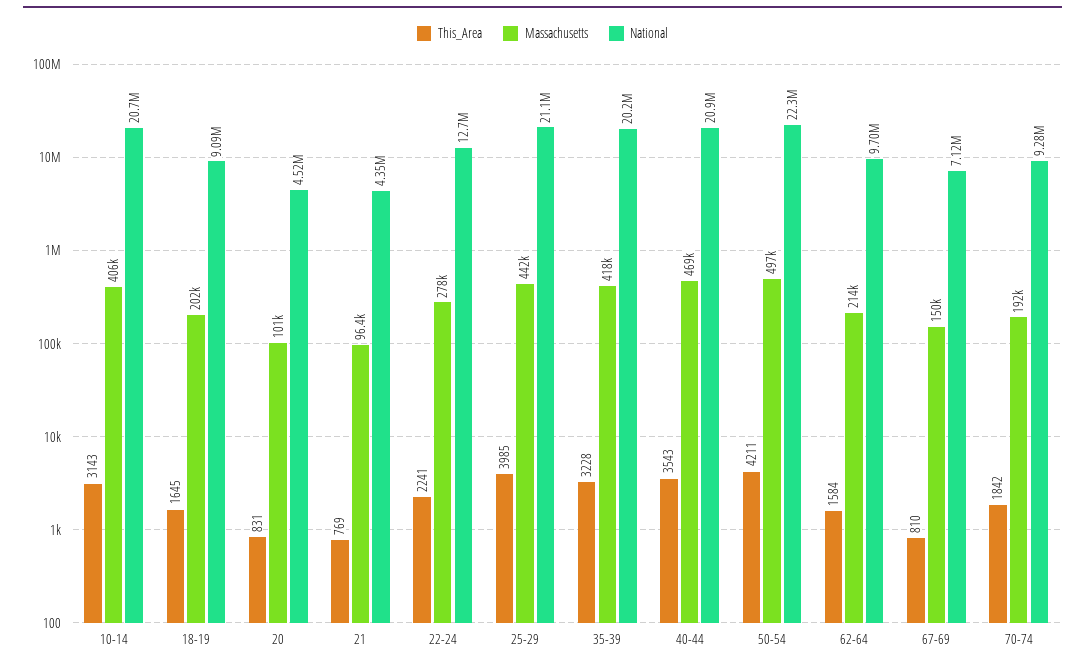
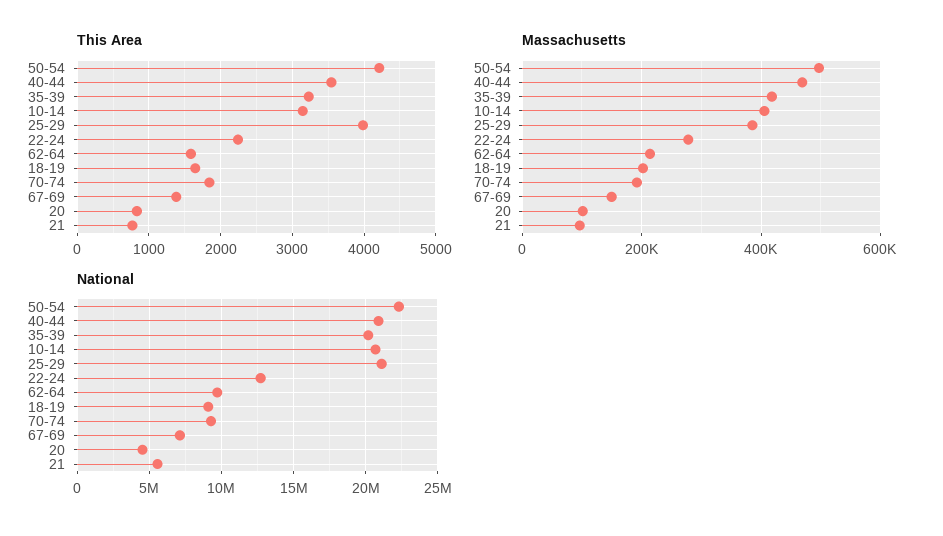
National, 21: 4350000 -> 5500000
Massachusetts, 25-29: 442000 -> 380000
This_Area, 67-69: 810 -> 1400

